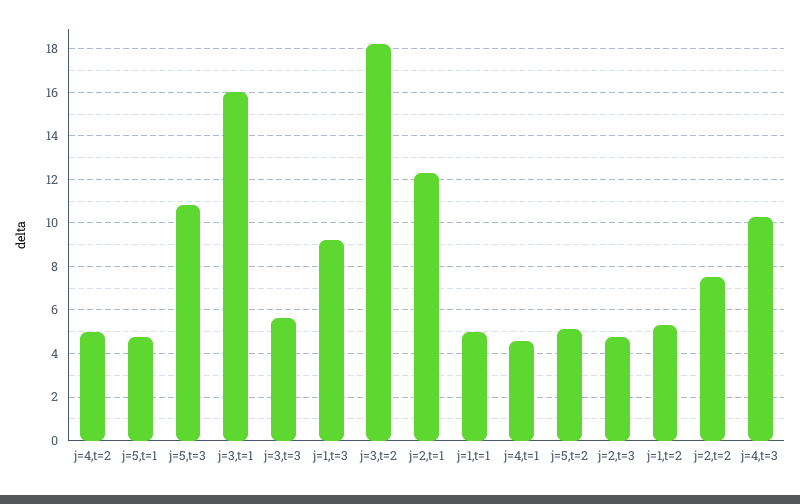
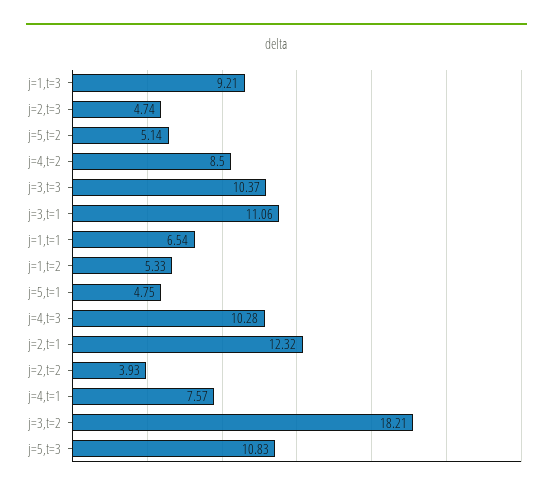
j=4,t=2: 5 -> 8.5
j=3,t=1: 16 -> 11.06
j=3,t=3: 5.5 -> 10.37
j=1,t=1: 5 -> 6.54
j=4,t=1: 4.5 -> 7.57
j=2,t=2: 7.5 -> 3.93

